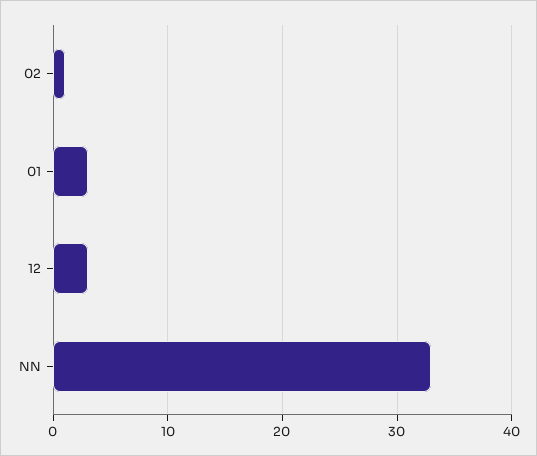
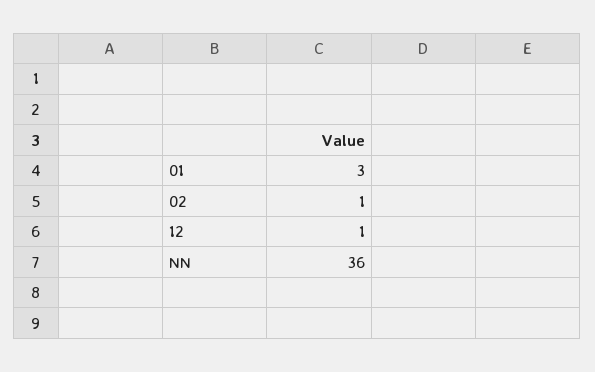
12: 3 -> 1
NN: 33 -> 36

